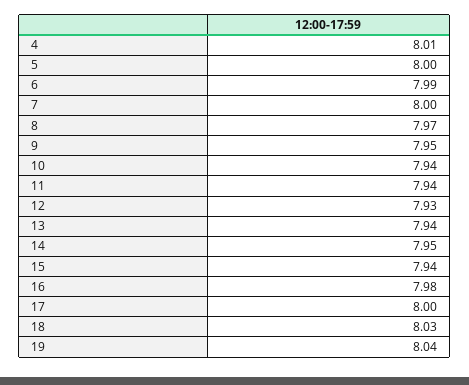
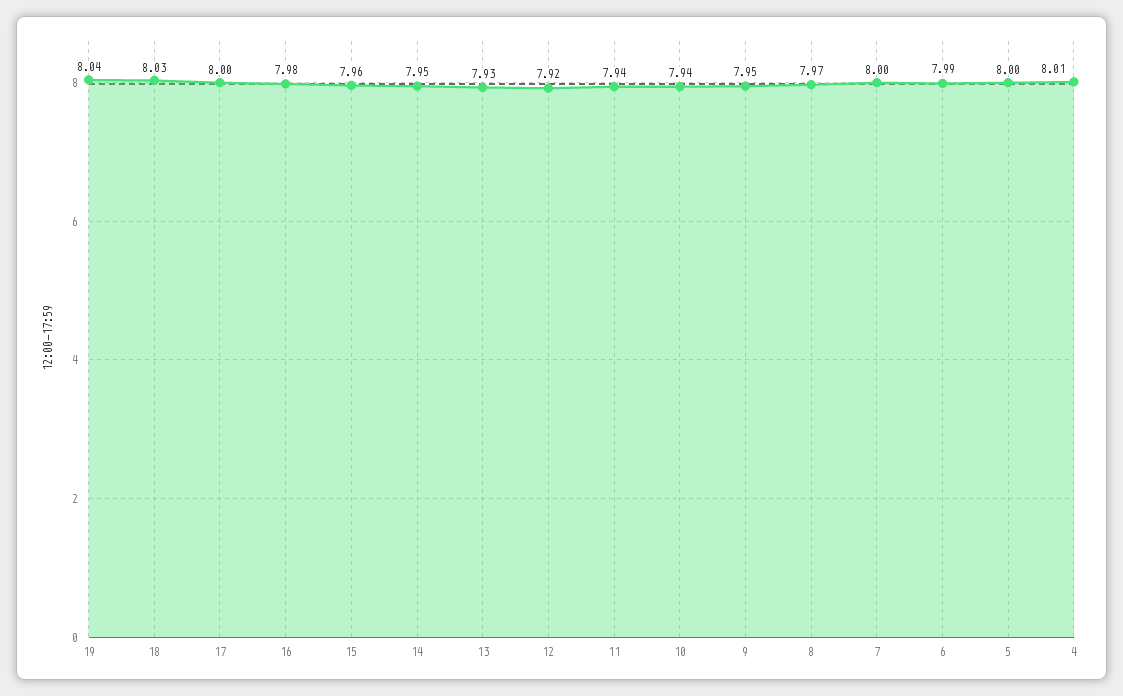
12: 7.93 -> 7.92
13: 7.94 -> 7.93
15: 7.94 -> 7.96

